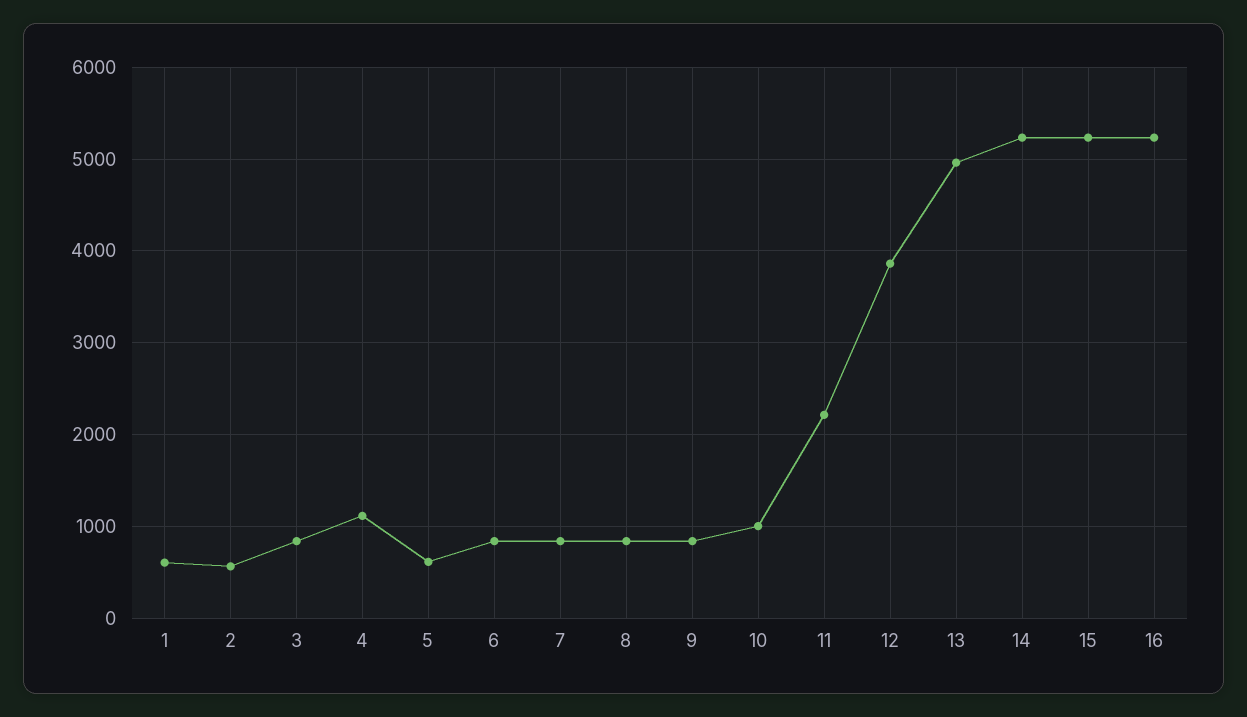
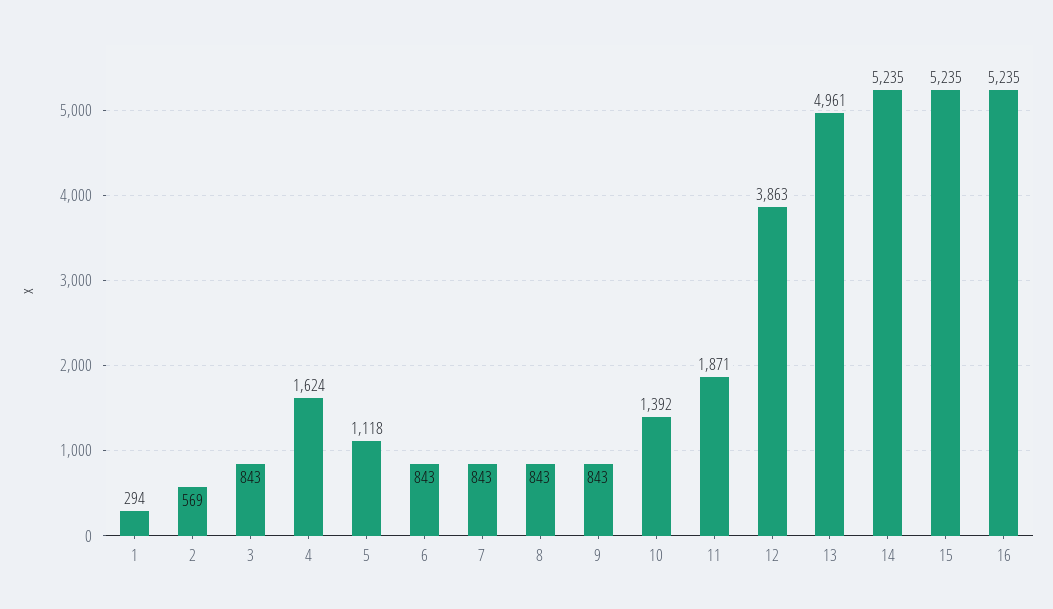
1: 600 -> 294
4: 1100 -> 1624
5: 600 -> 1118
10: 1000 -> 1392
11: 2200 -> 1871

